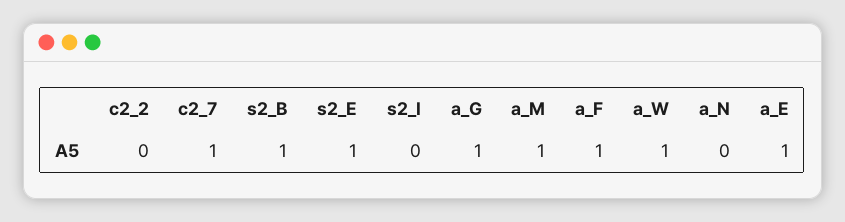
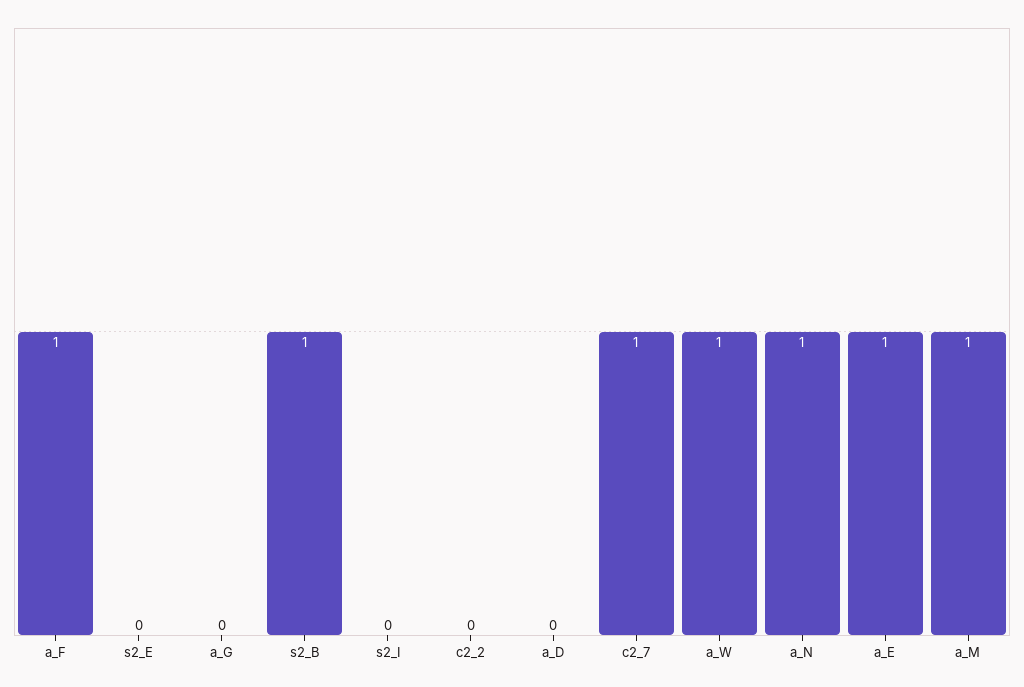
s2_E: 1 -> 0
a_G: 1 -> 0
a_N: 0 -> 1
a_D: none -> 0

